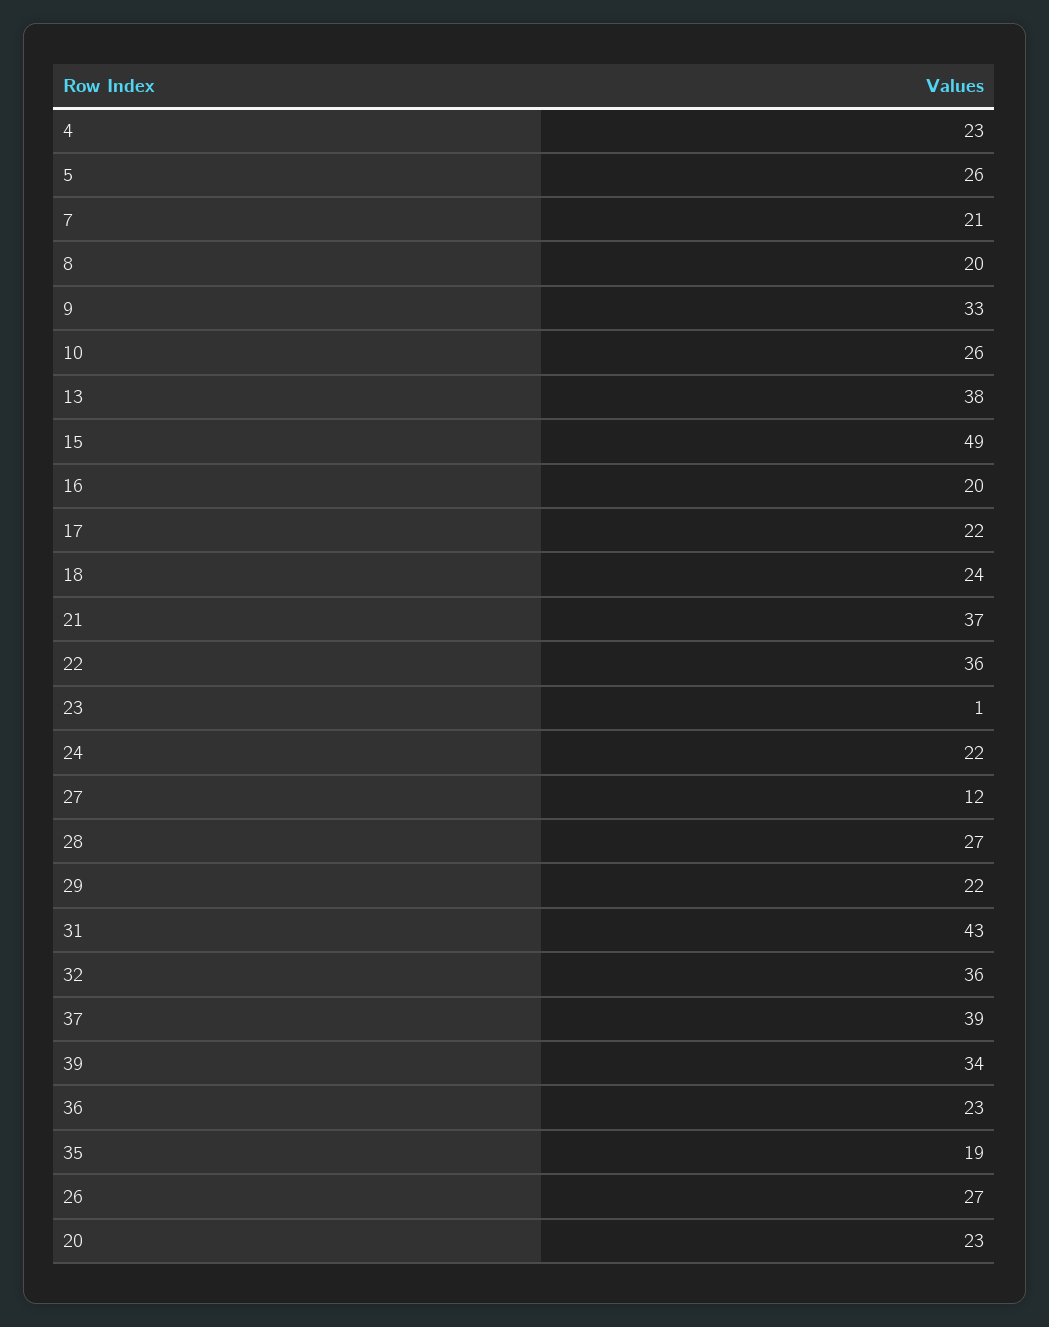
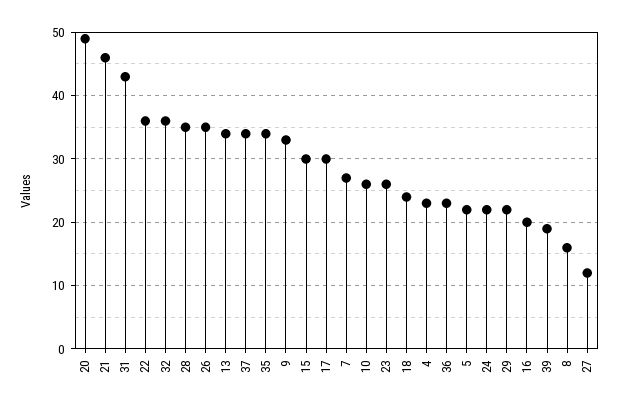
5: 26 -> 22
7: 21 -> 27
8: 20 -> 16
13: 38 -> 34
15: 49 -> 30
17: 22 -> 30
21: 37 -> 46
23: 1 -> 26
28: 27 -> 35
37: 39 -> 34
39: 34 -> 19
35: 19 -> 34
26: 27 -> 35
20: 23 -> 49

